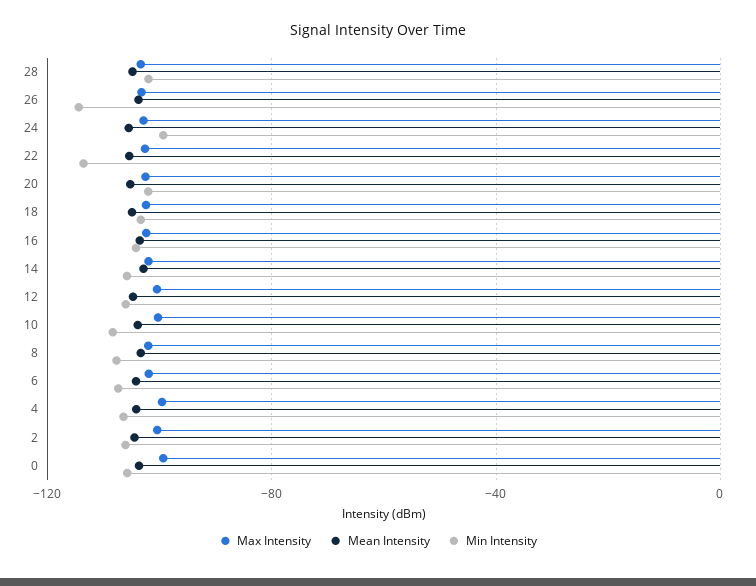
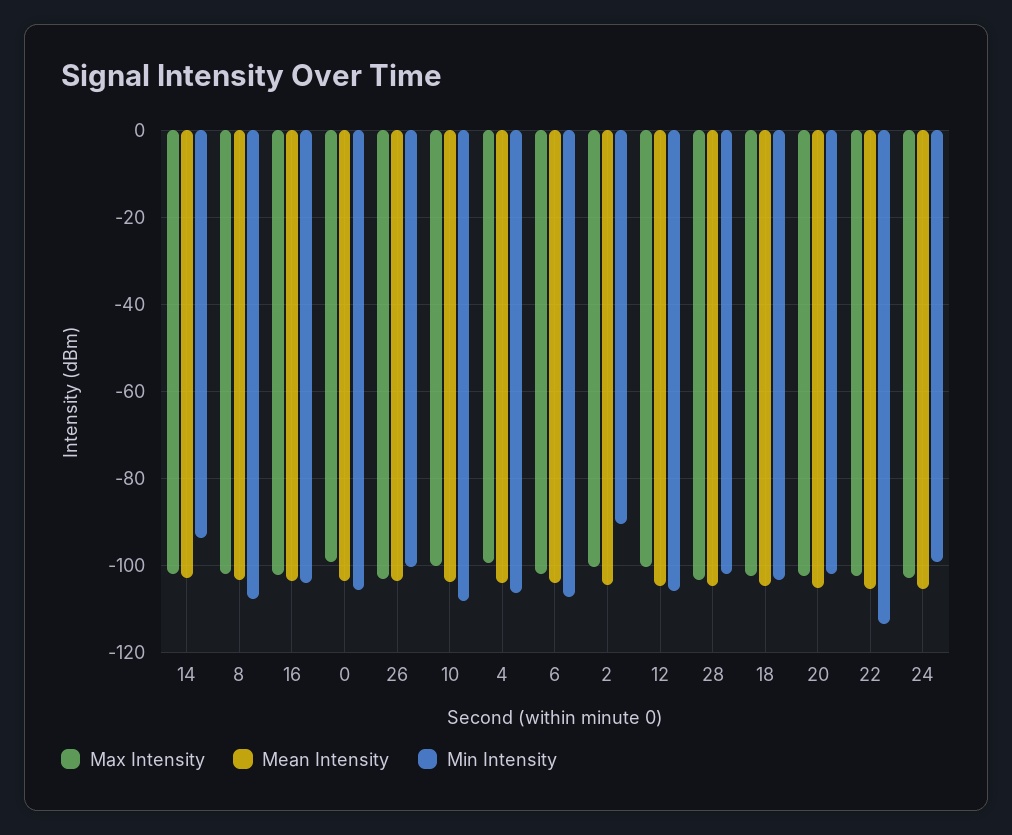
Min Intensity, 26: -115 -> -100
Min Intensity, 14: -105 -> -94
Min Intensity, 2: -105 -> -90

